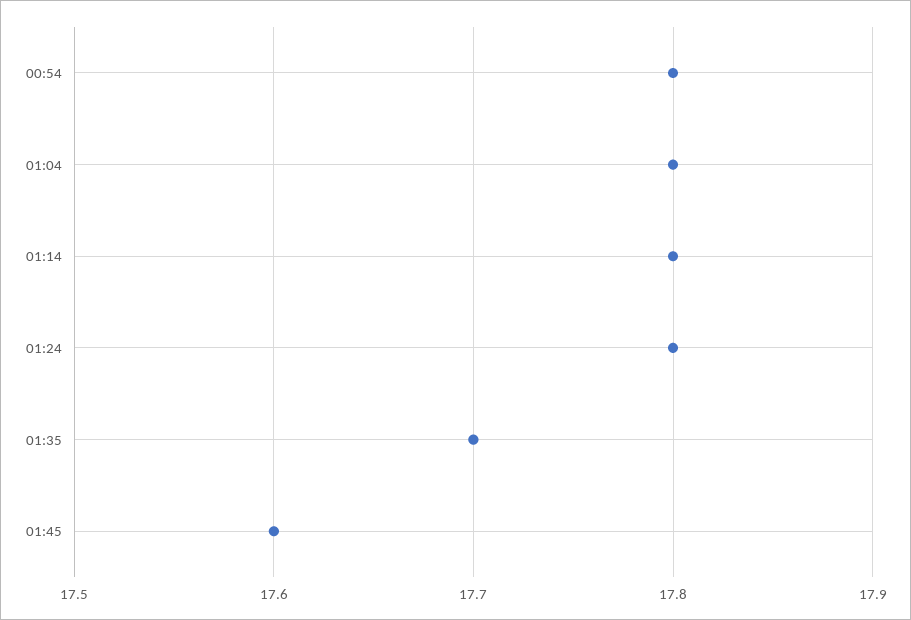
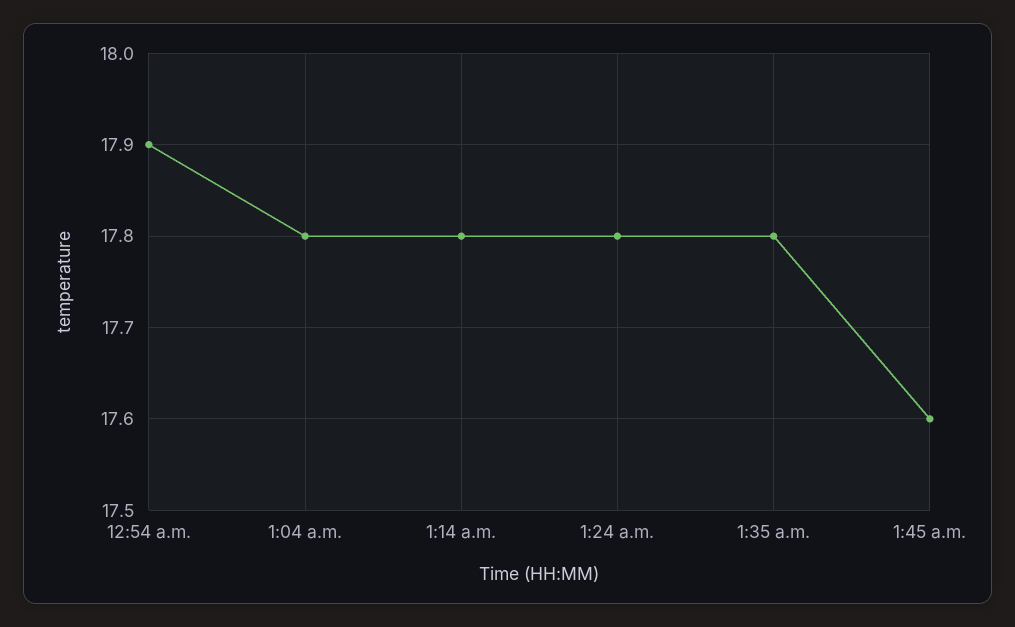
00:54: 17.8 -> 17.9
01:35: 17.7 -> 17.8

